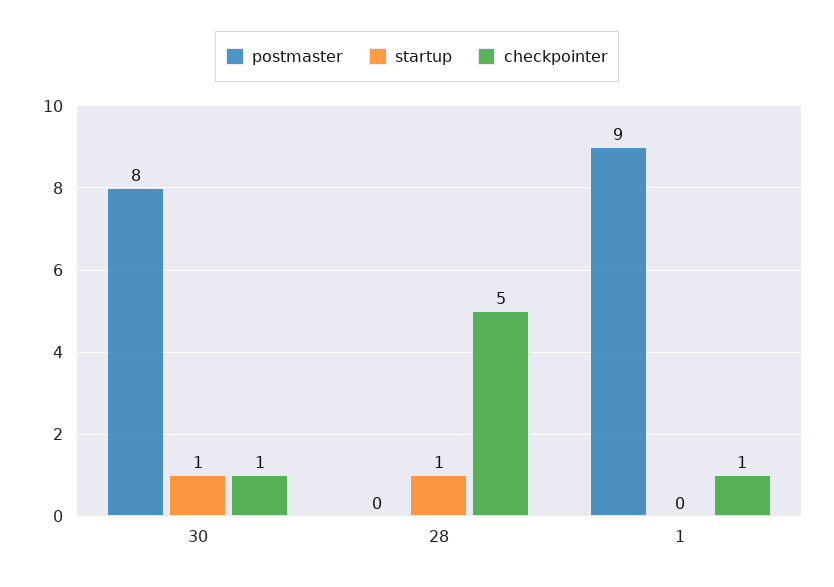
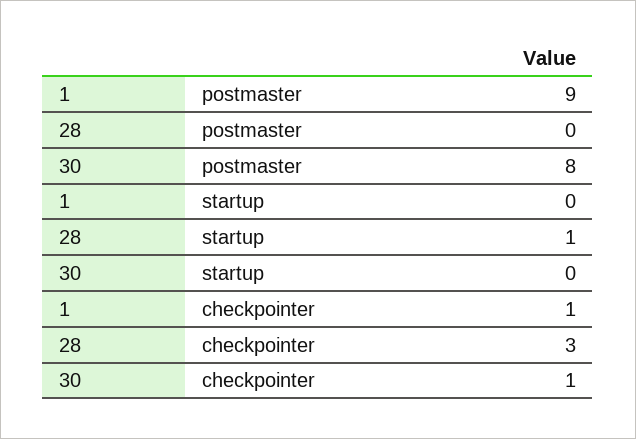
startup, 30: 1 -> 0
checkpointer, 28: 5 -> 3

